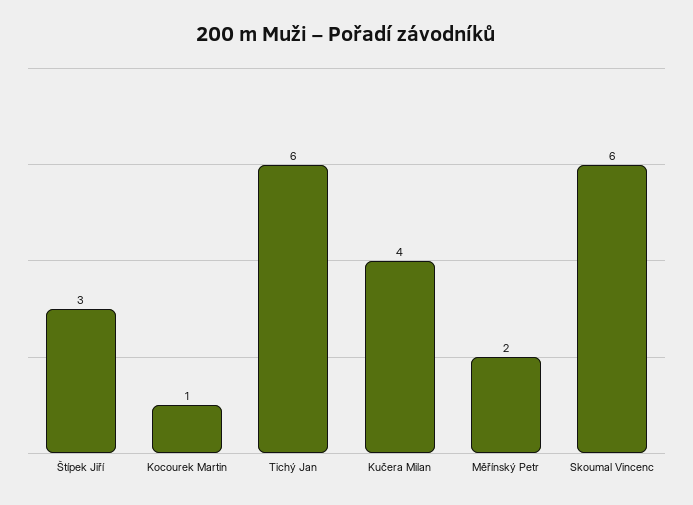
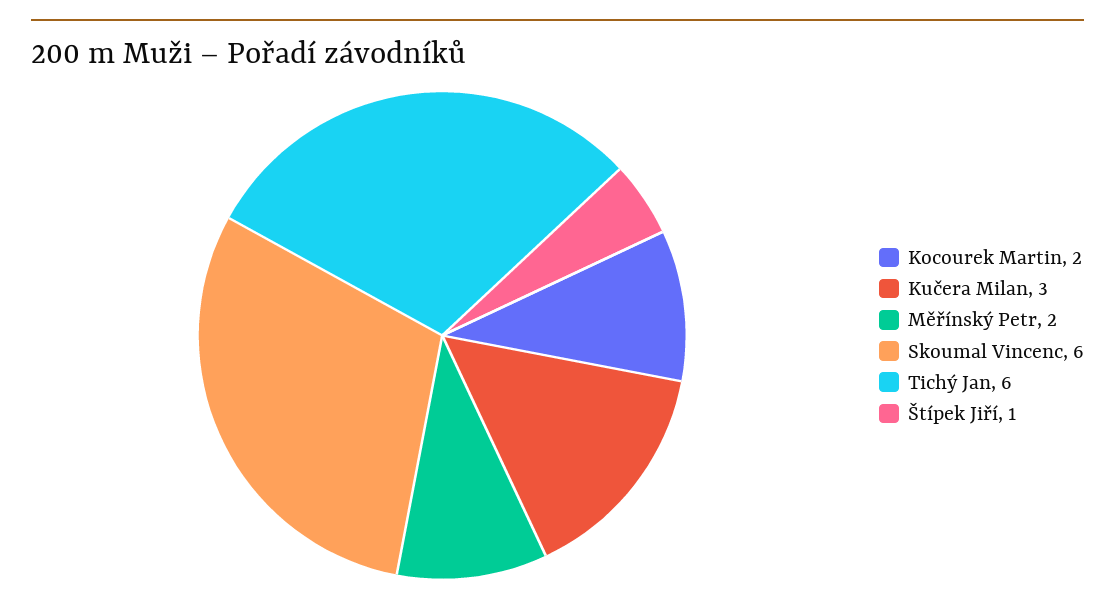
Štípek Jiří: 3 -> 1
Kocourek Martin: 1 -> 2
Kučera Milan: 4 -> 3

